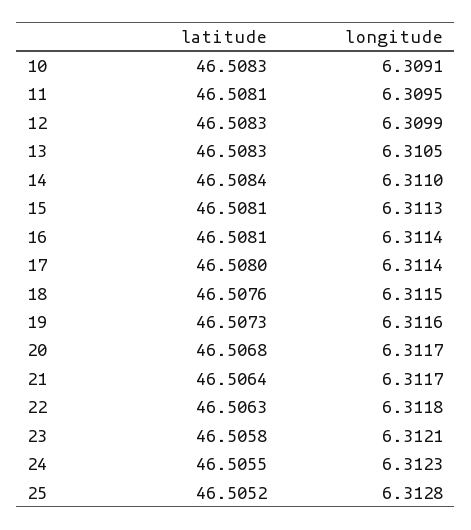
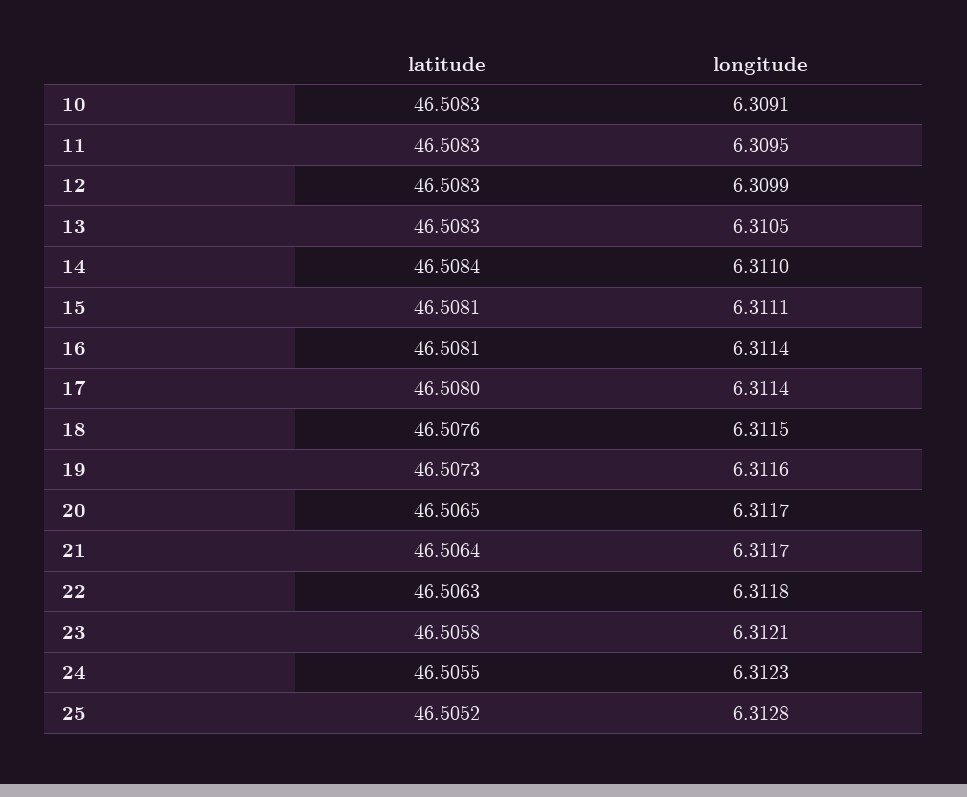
latitude, 11: 46.5081 -> 46.5083
longitude, 15: 6.3113 -> 6.3111
latitude, 20: 46.5068 -> 46.5065

